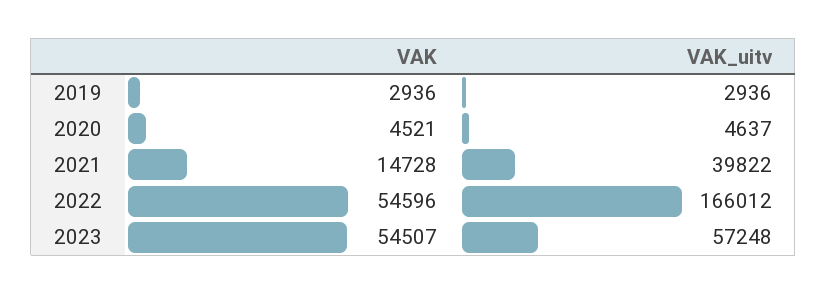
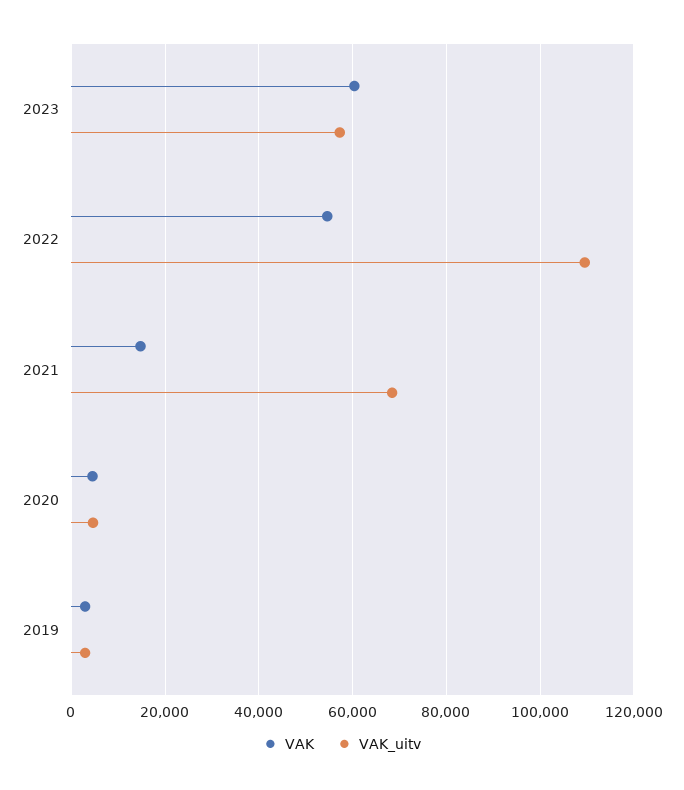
VAK_uitv, 2021: 39822 -> 68000
VAK_uitv, 2022: 166012 -> 110000
VAK, 2023: 54507 -> 60000

